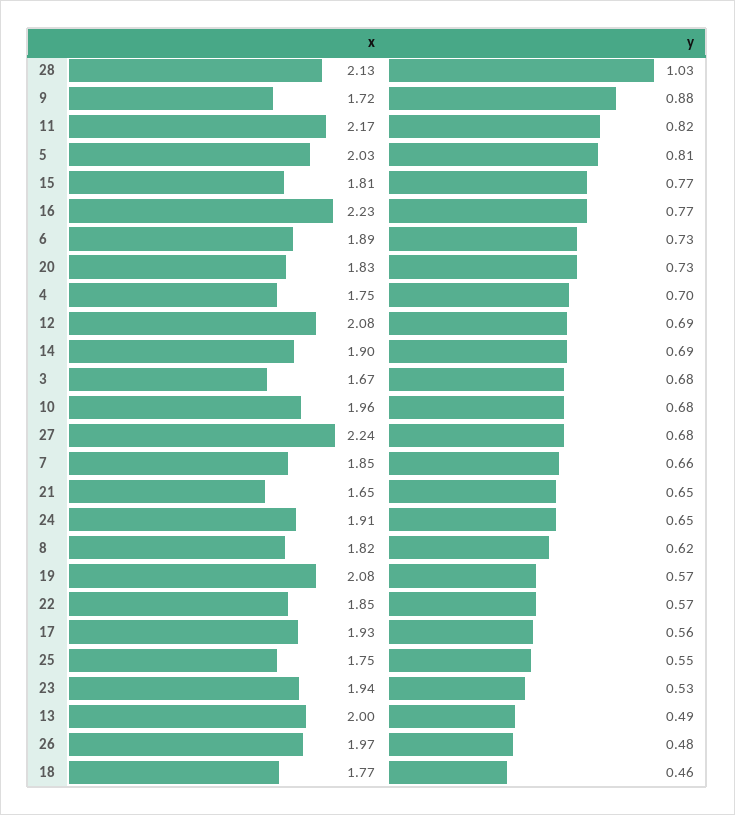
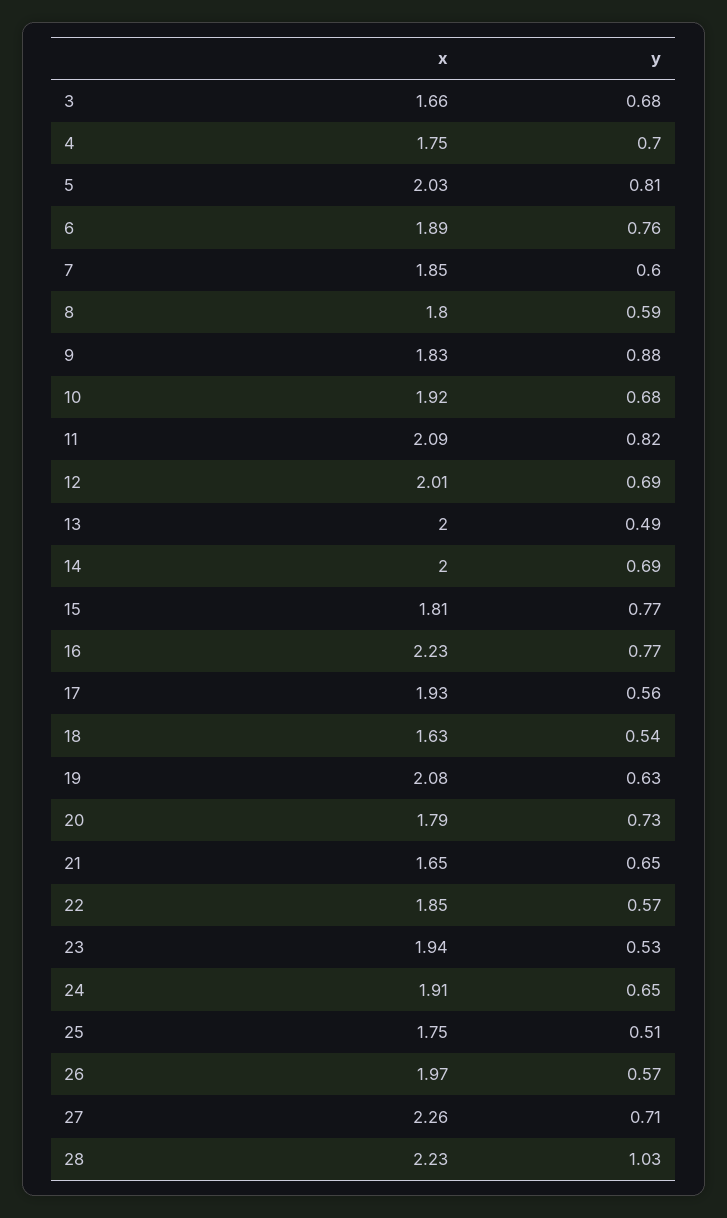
x, 28: 2.13 -> 2.23
x, 9: 1.72 -> 1.83
x, 11: 2.17 -> 2.09
y, 6: 0.73 -> 0.76
x, 20: 1.83 -> 1.79
x, 12: 2.08 -> 2.01
x, 14: 1.9 -> 2
x, 3: 1.67 -> 1.66
x, 10: 1.96 -> 1.92
x, 27: 2.24 -> 2.26
y, 27: 0.68 -> 0.71
y, 7: 0.66 -> 0.6
x, 8: 1.82 -> 1.8
y, 8: 0.62 -> 0.59
y, 19: 0.57 -> 0.63
y, 25: 0.55 -> 0.51
y, 26: 0.48 -> 0.57
x, 18: 1.77 -> 1.63
y, 18: 0.46 -> 0.54

